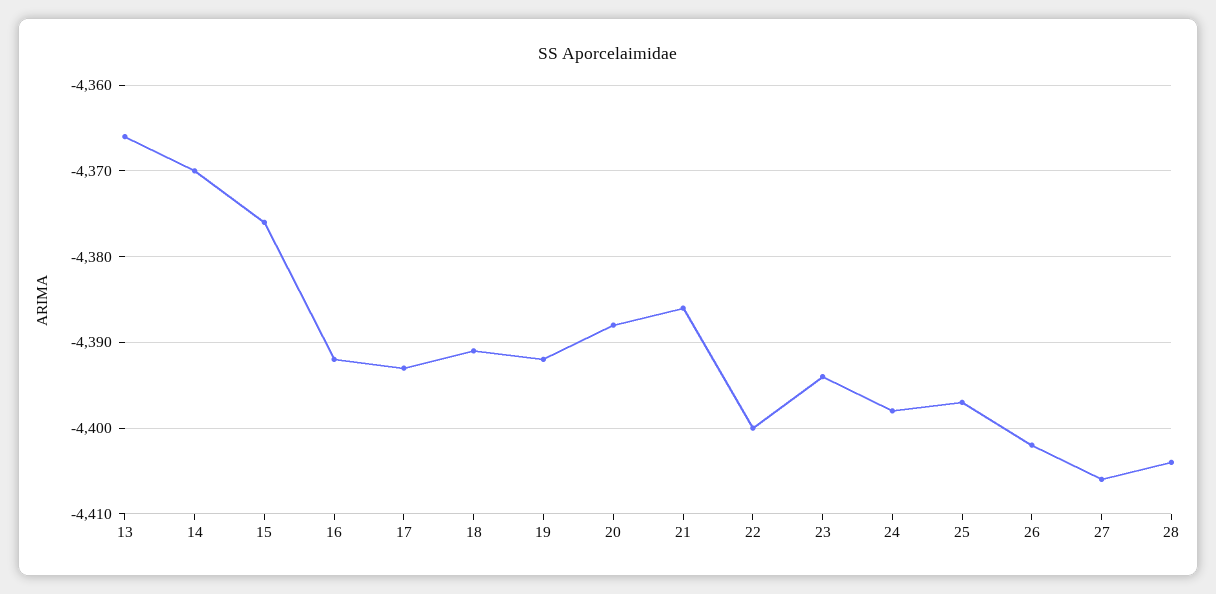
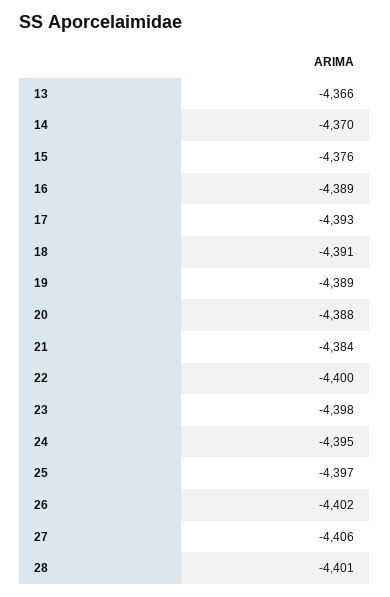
16: -4392 -> -4389
19: -4392 -> -4389
21: -4386 -> -4384
23: -4394 -> -4398
24: -4398 -> -4395
28: -4404 -> -4401

